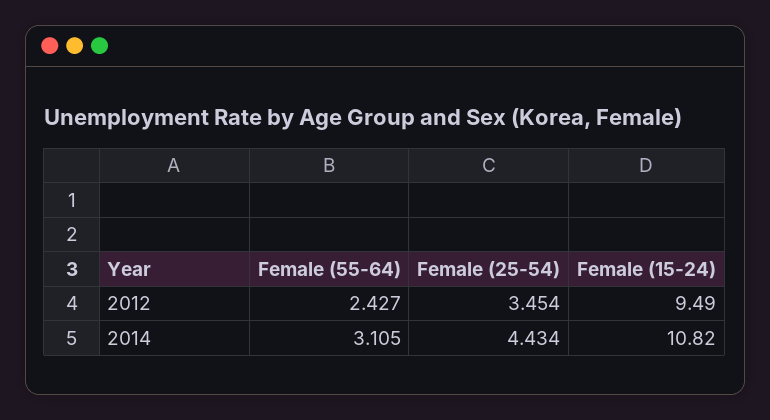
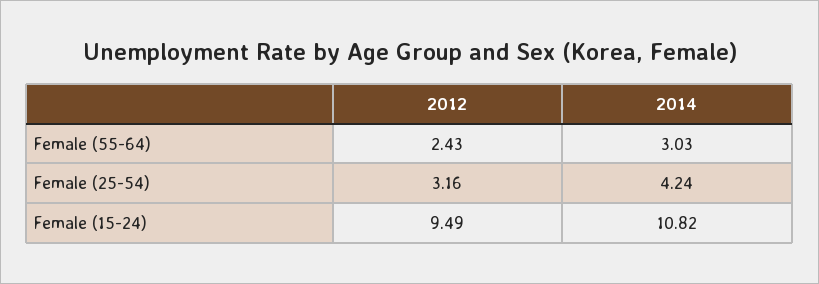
Female (25-54), 2012: 3.454 -> 3.16
Female (55-64), 2014: 3.105 -> 3.03
Female (25-54), 2014: 4.434 -> 4.24

